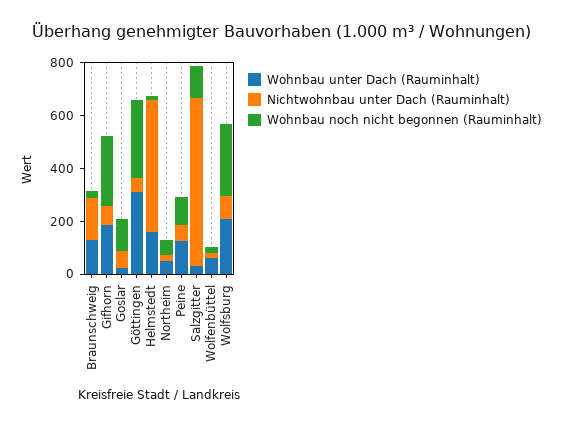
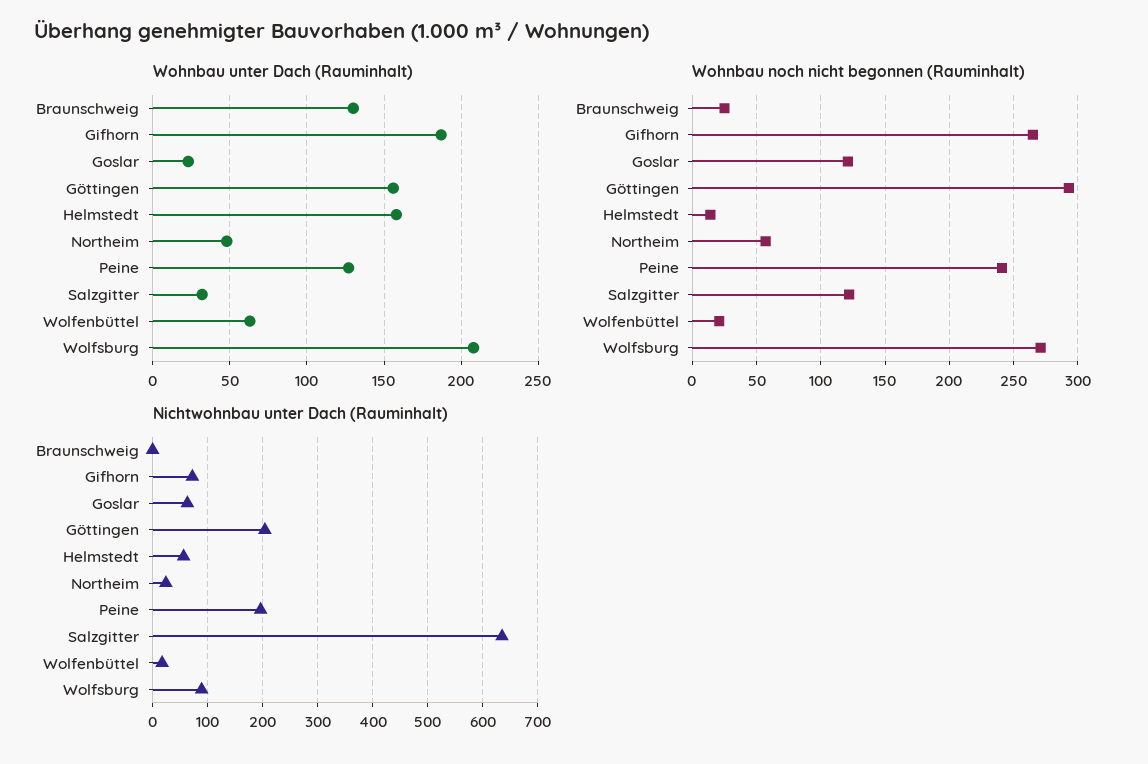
Nichtwohnbau unter Dach (Rauminhalt), Braunschweig: 150 -> 0
Wohnbau unter Dach (Rauminhalt), Göttingen: 300 -> 155
Nichtwohnbau unter Dach (Rauminhalt), Göttingen: 50 -> 200
Nichtwohnbau unter Dach (Rauminhalt), Helmstedt: 500 -> 60
Nichtwohnbau unter Dach (Rauminhalt), Peine: 50 -> 200
Wohnbau noch nicht begonnen (Rauminhalt), Peine: 100 -> 240

